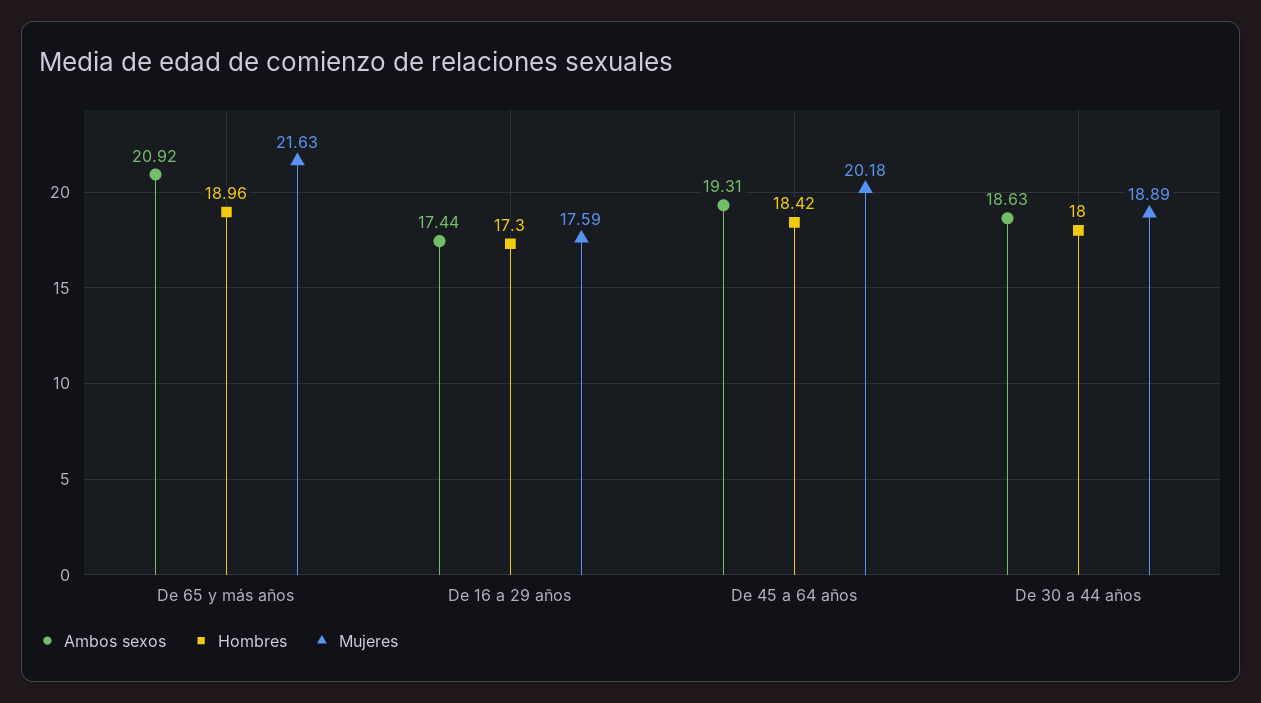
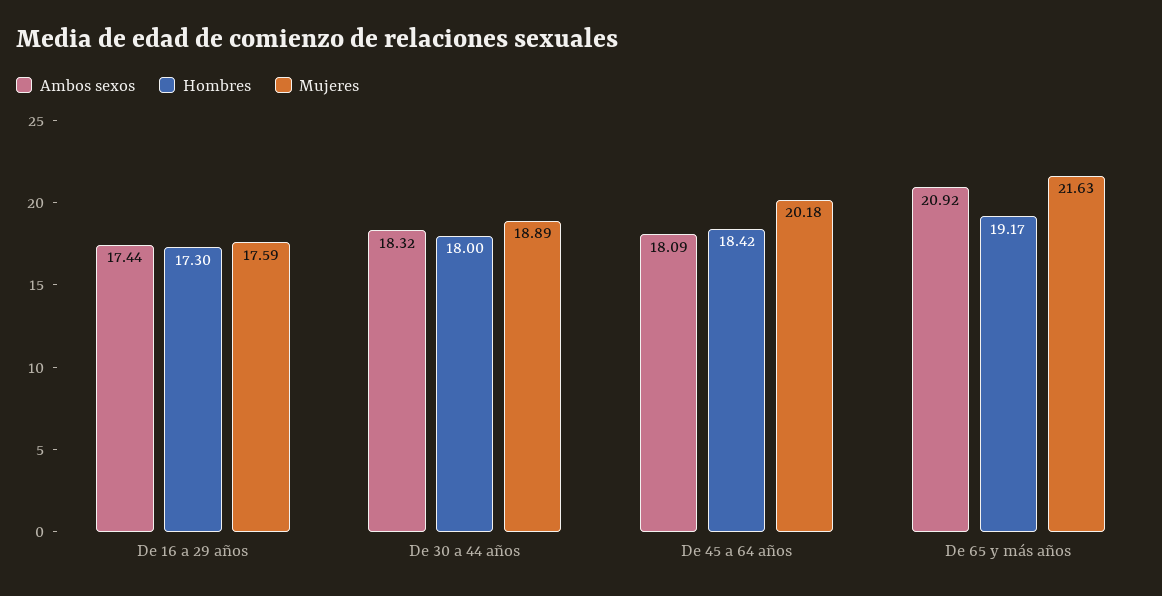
Hombres, De 65 y más años: 18.96 -> 19.17
Ambos sexos, De 45 a 64 años: 19.31 -> 18.09
Ambos sexos, De 30 a 44 años: 18.63 -> 18.32

